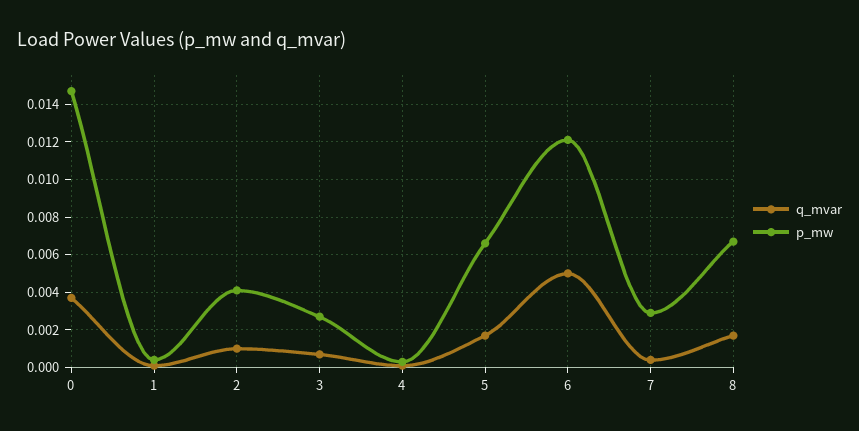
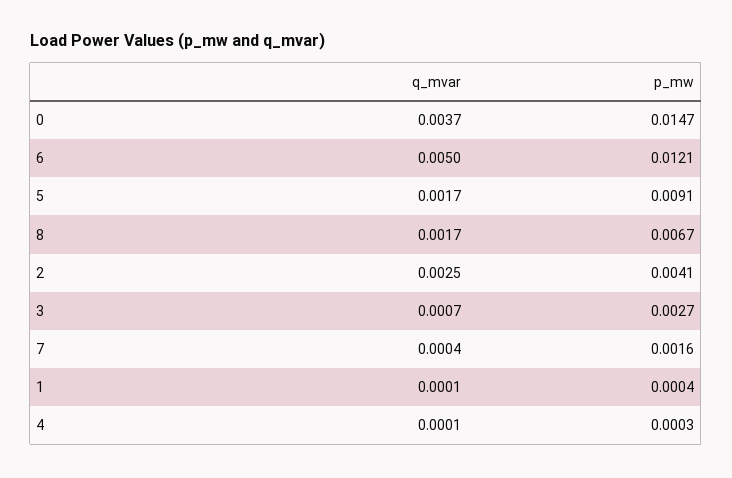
q_mvar, 2: 0.001 -> 0.0025
p_mw, 5: 0.0065 -> 0.0091
p_mw, 7: 0.003 -> 0.0016

